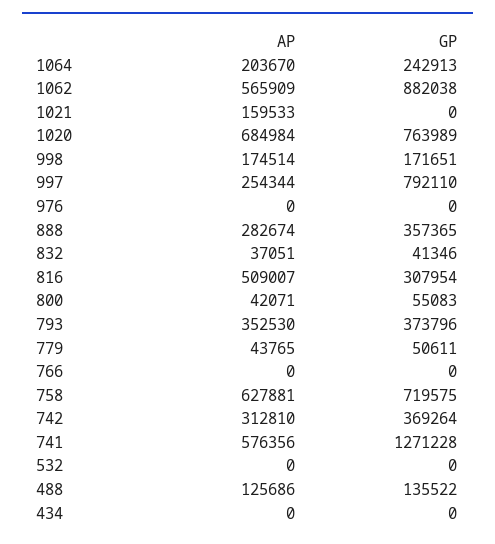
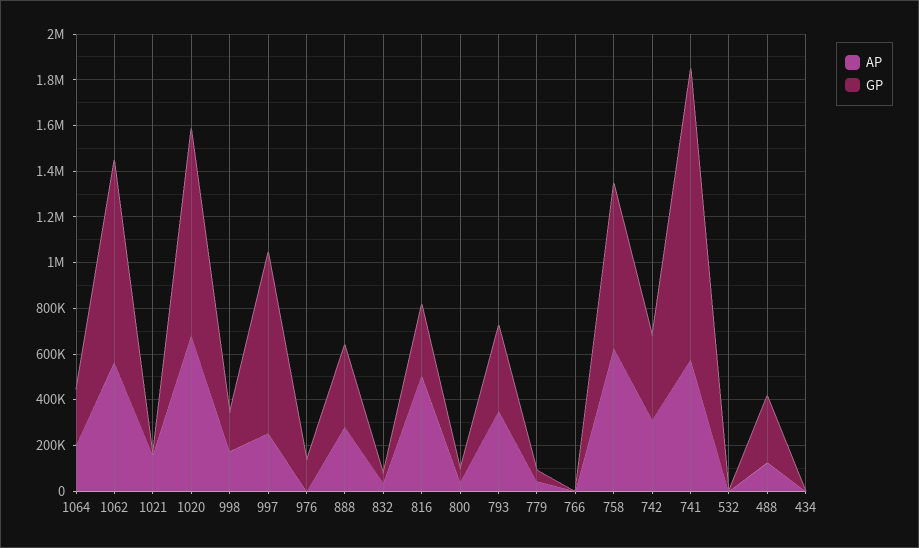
GP, 1020: 763989 -> 900000
GP, 976: 0 -> 150000
GP, 488: 135522 -> 300000

